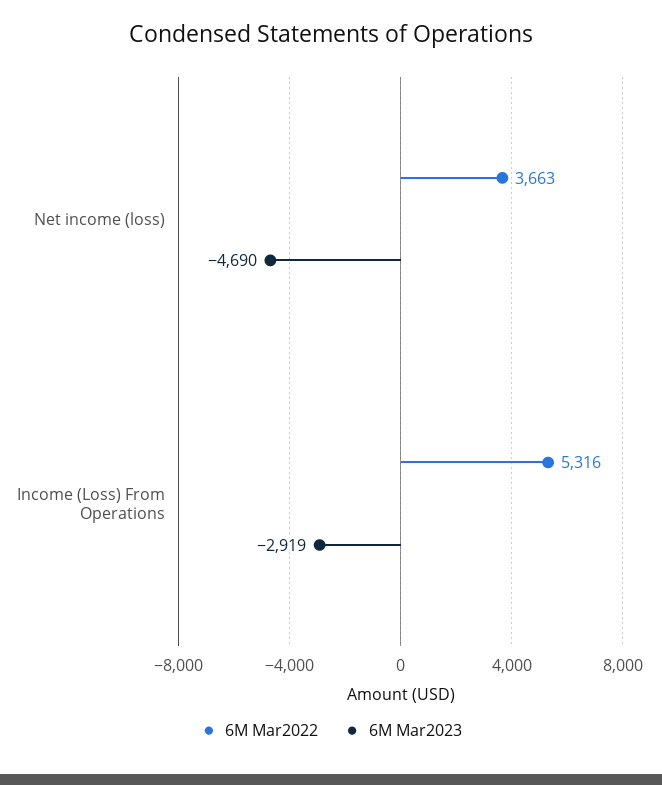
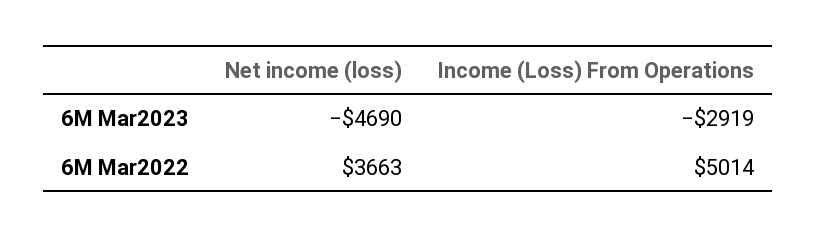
6M Mar2022, Income (Loss) From Operations: 5316 -> 5014

